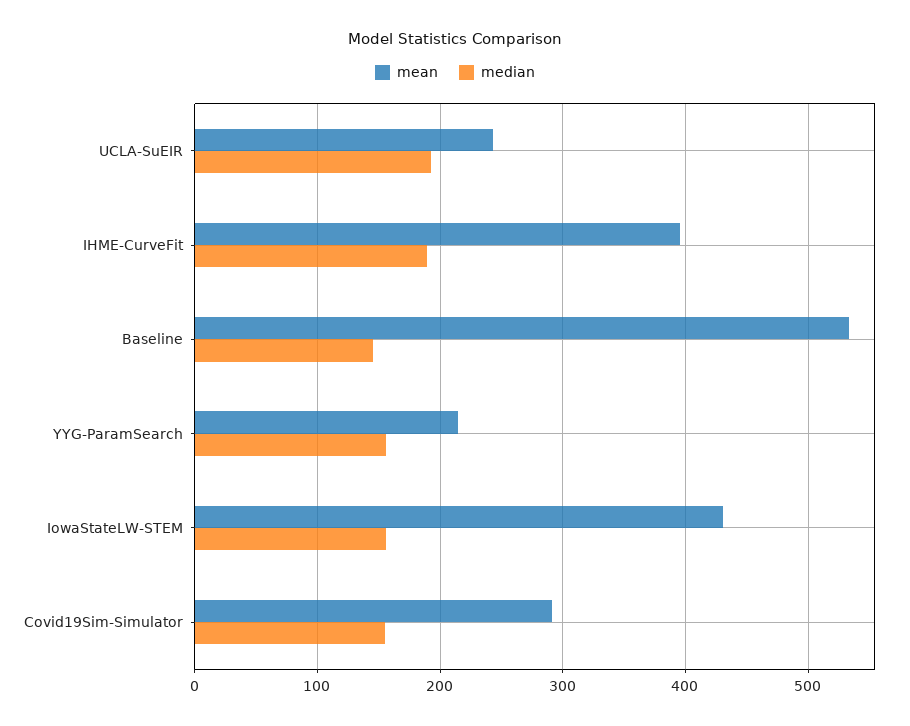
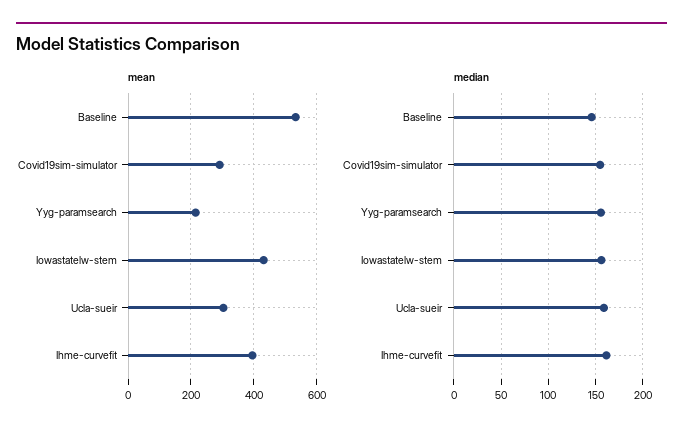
mean, UCLA-SuEIR: 240 -> 300
median, UCLA-SuEIR: 190 -> 160
median, IHME-CurveFit: 190 -> 160

